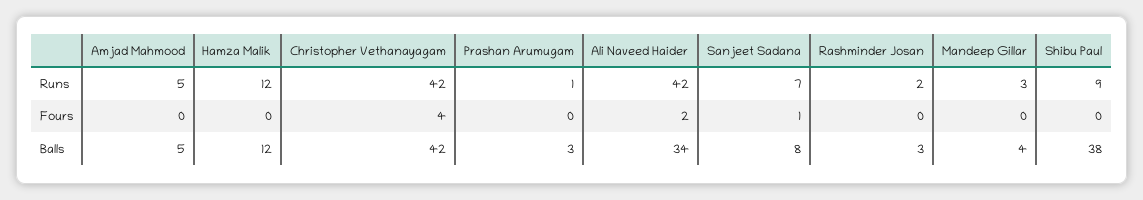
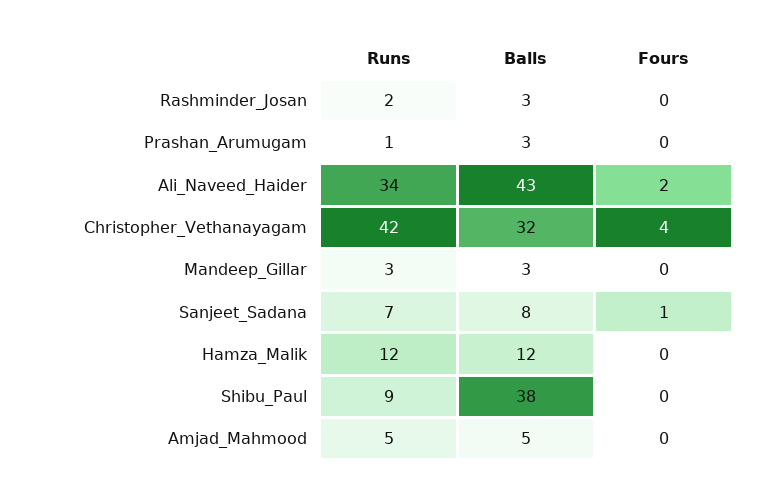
Ali Naveed Haider, Runs: 42 -> 34
Christopher Vethanayagam, Balls: 42 -> 32
Ali Naveed Haider, Balls: 34 -> 43
Mandeep Gillar, Balls: 4 -> 3

